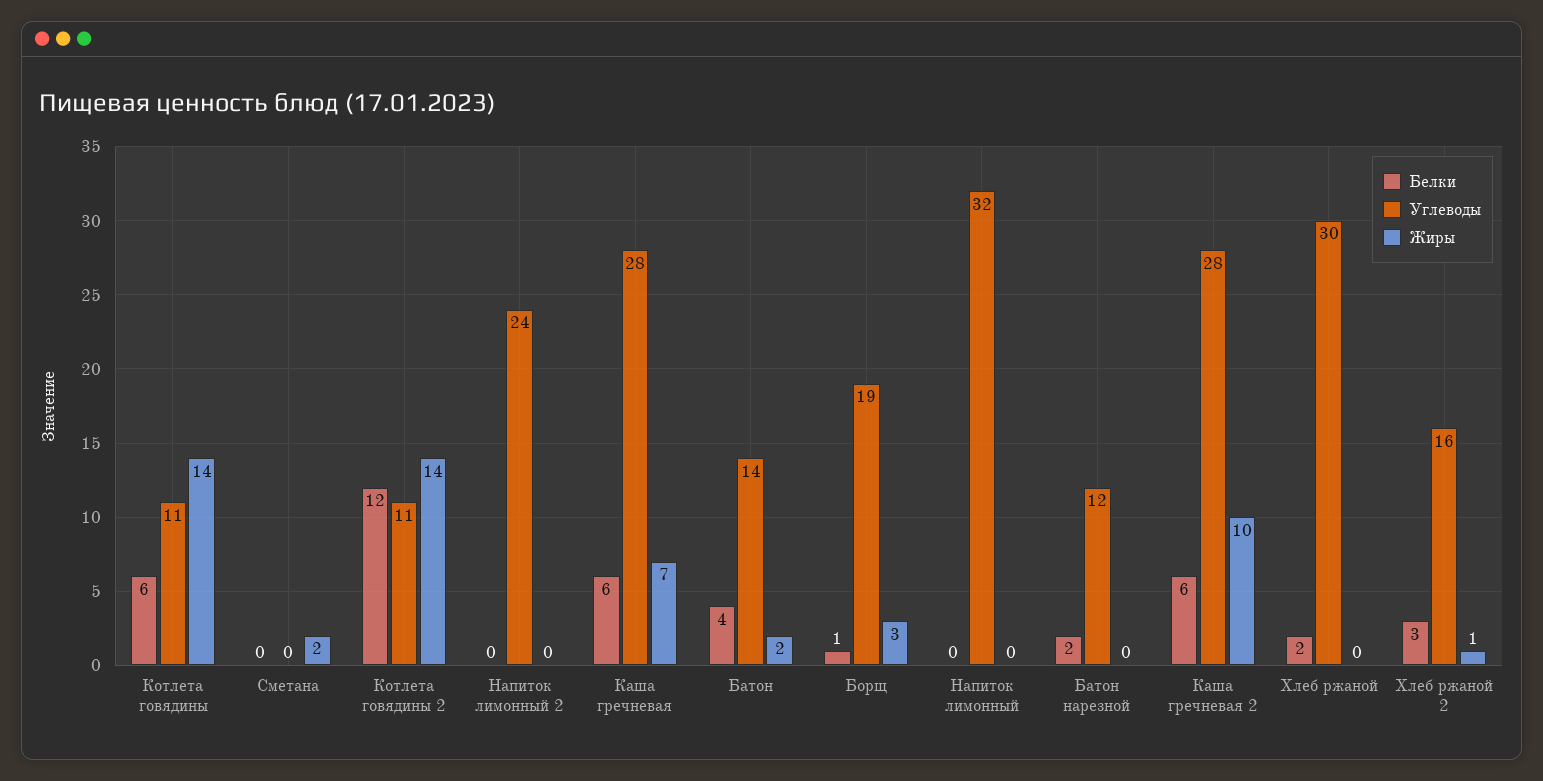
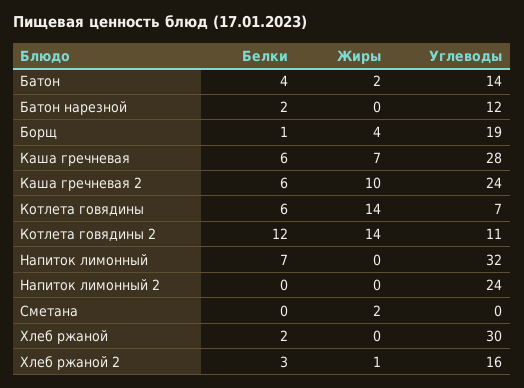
Углеводы, Котлета говядины: 11 -> 7
Жиры, Борщ: 3 -> 4
Белки, Напиток лимонный: 0 -> 7
Углеводы, Каша гречневая 2: 28 -> 24

